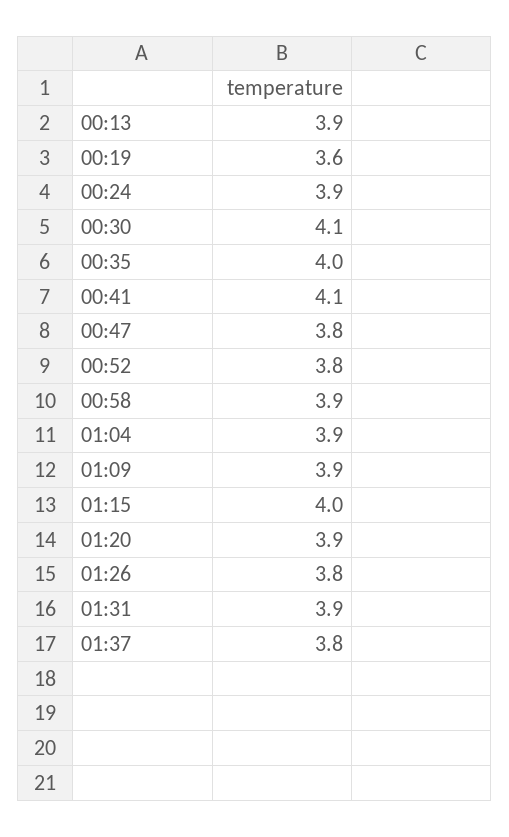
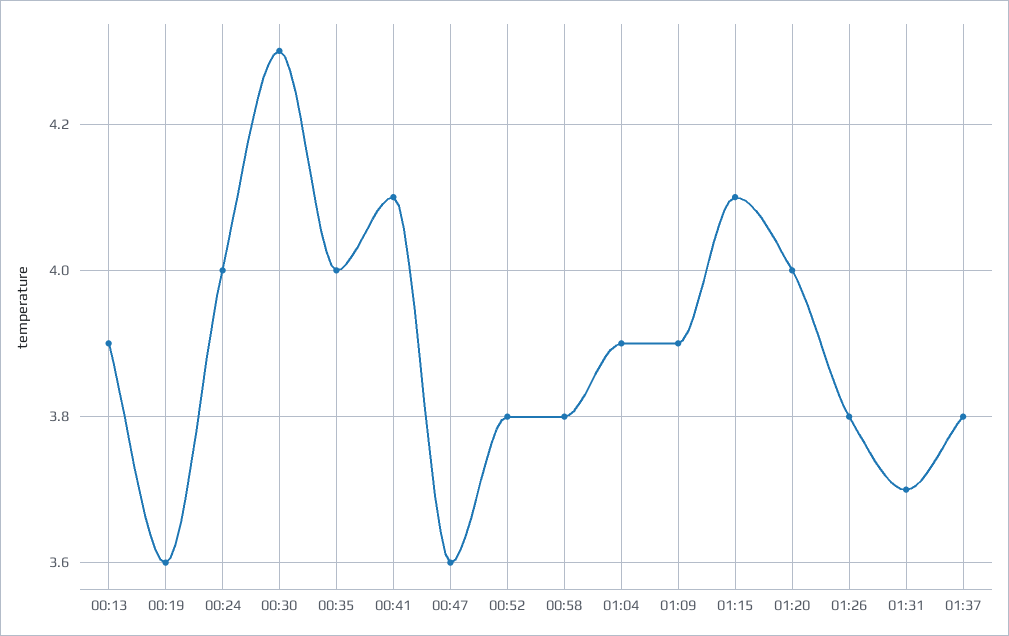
00:24: 3.9 -> 4
00:30: 4.1 -> 4.3
00:47: 3.8 -> 3.6
00:58: 3.9 -> 3.8
01:15: 4 -> 4.1
01:20: 3.9 -> 4
01:31: 3.9 -> 3.7

